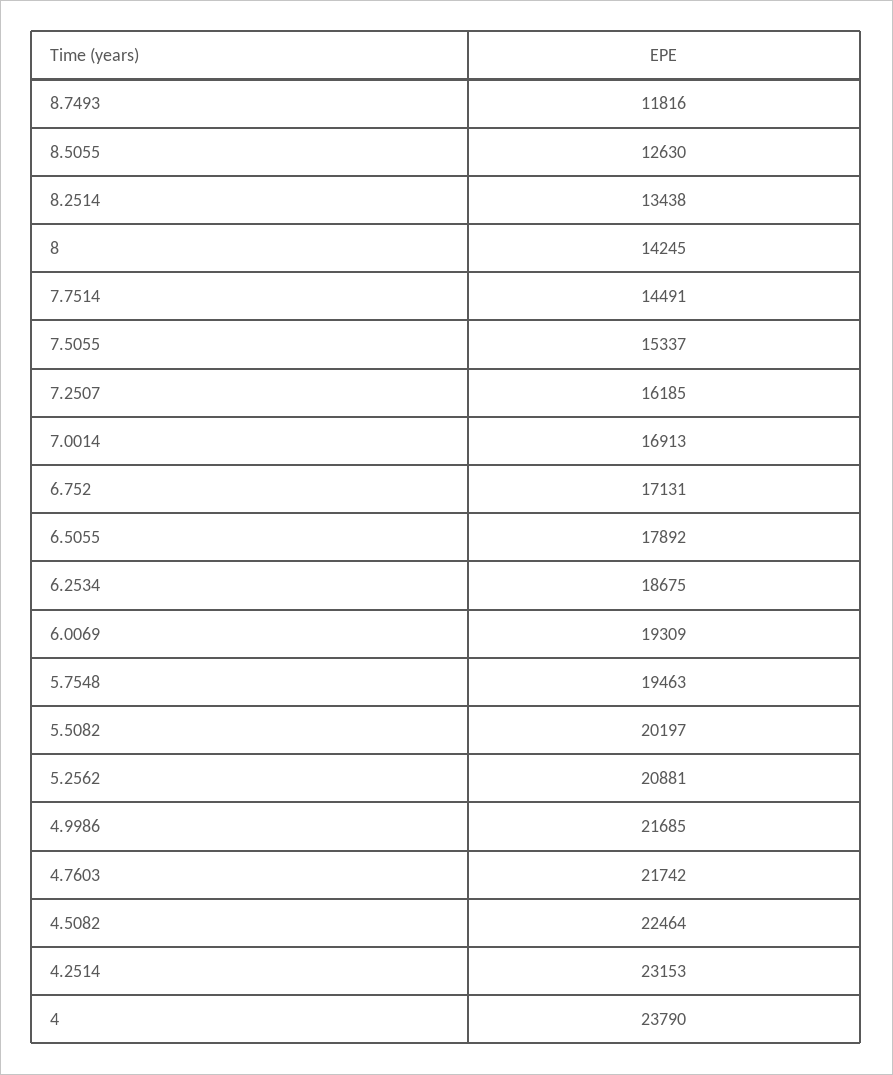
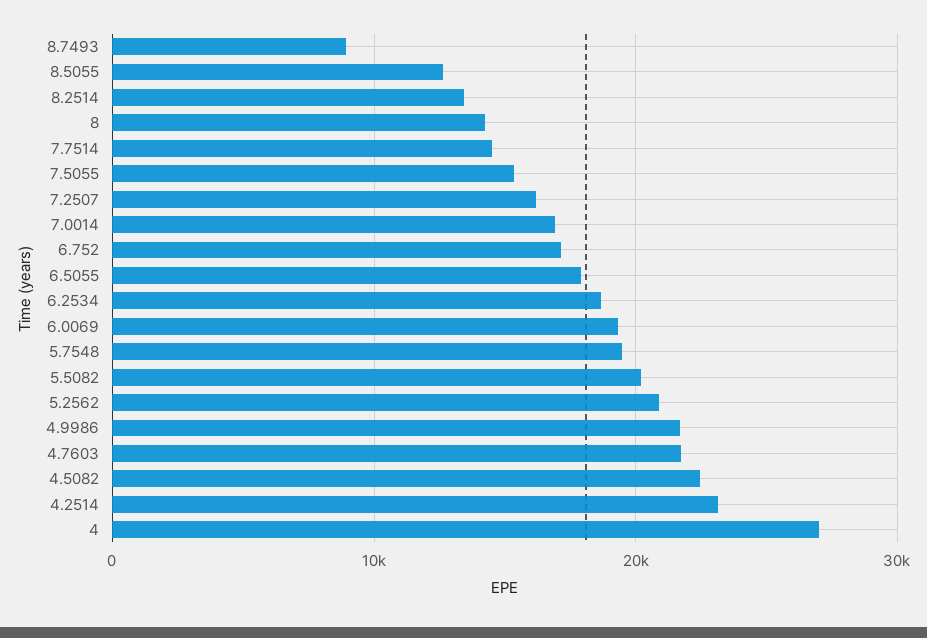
8.7493: 11816 -> 9000
4: 23790 -> 27000

